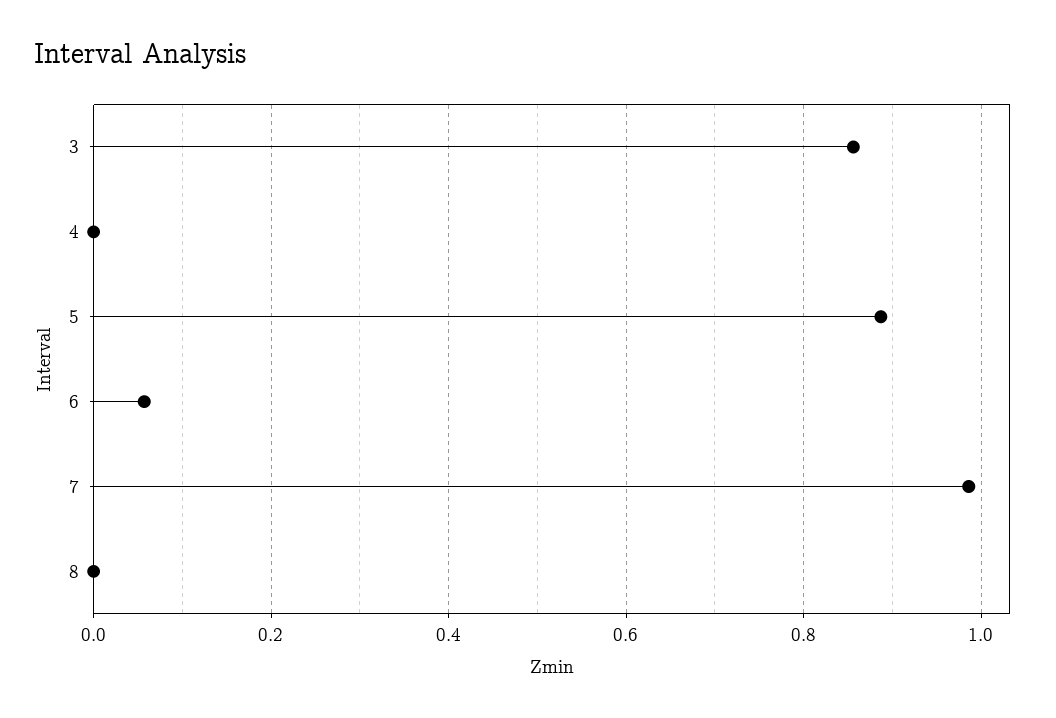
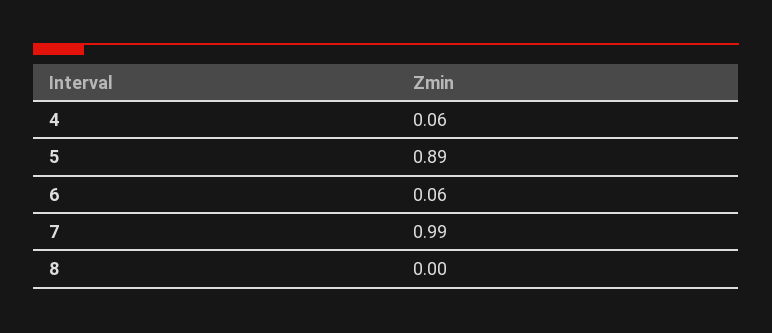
3: 0.86 -> none
4: 0 -> 0.06

